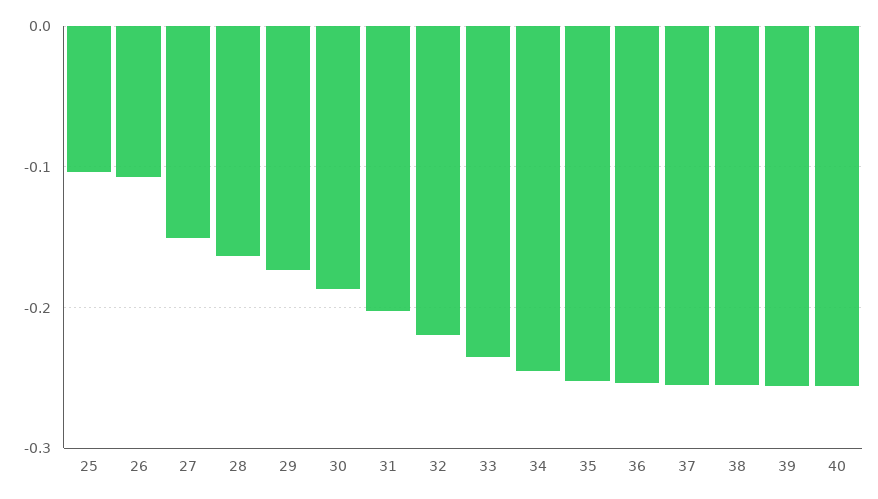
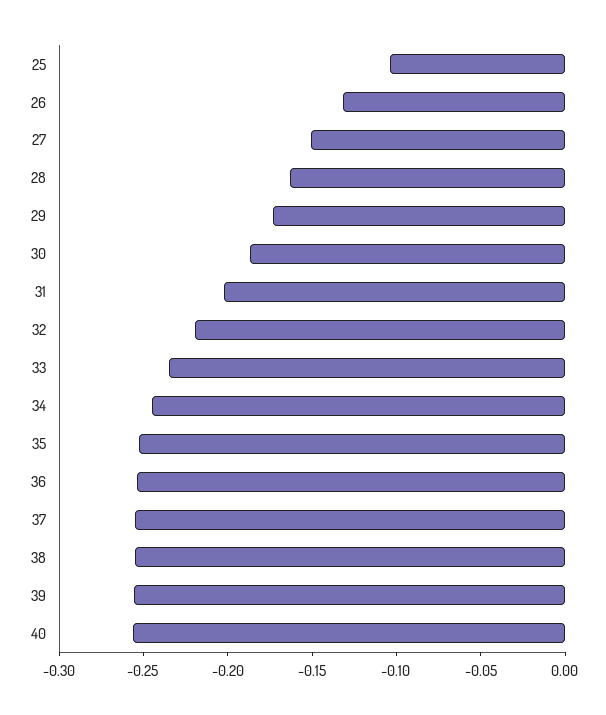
26: -0.11 -> -0.13

